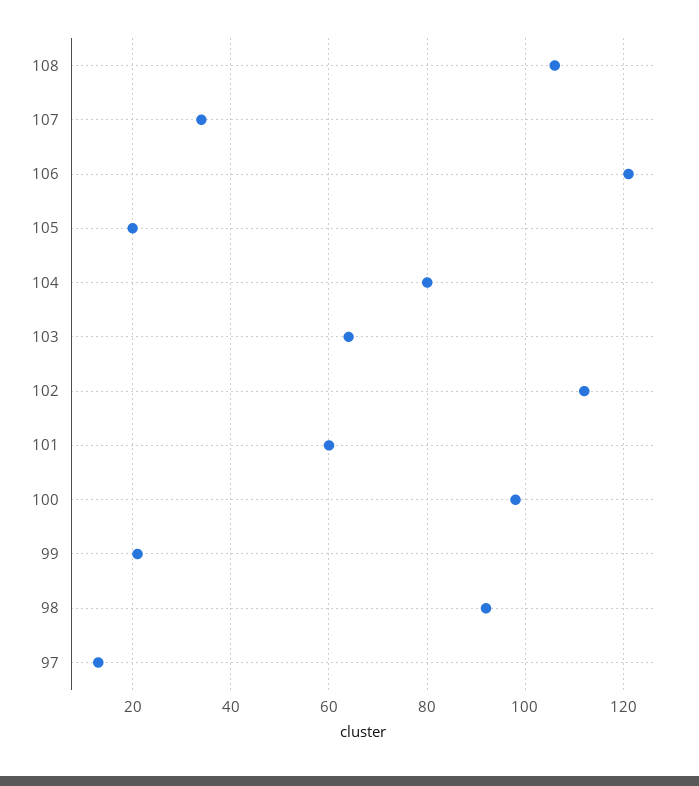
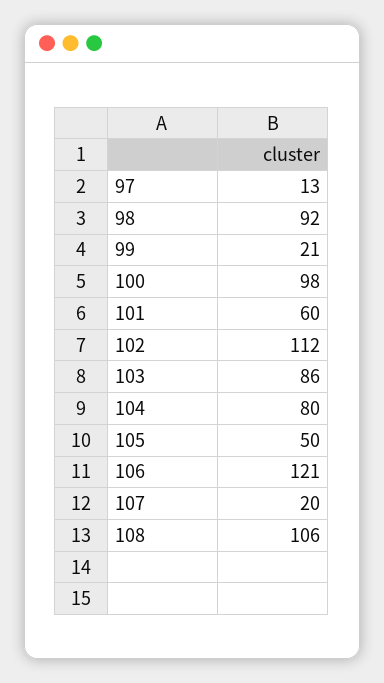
107: 35 -> 20
105: 20 -> 50
103: 65 -> 86

